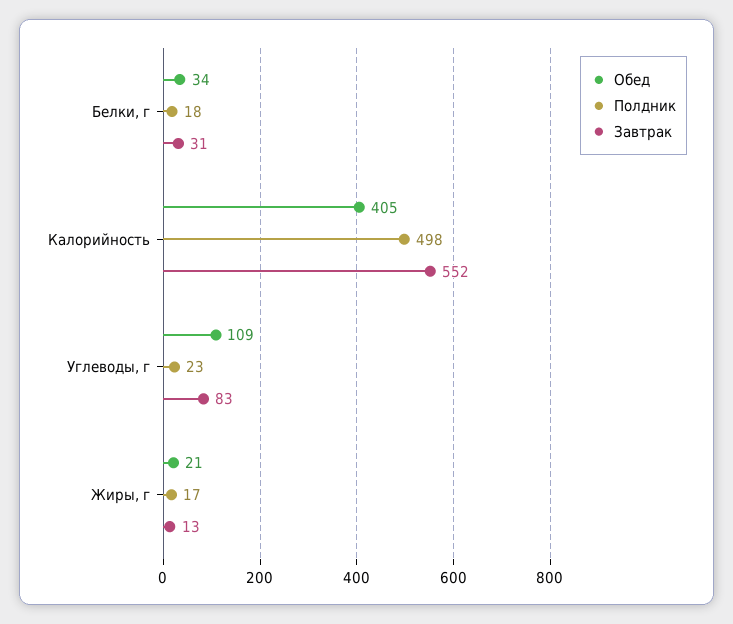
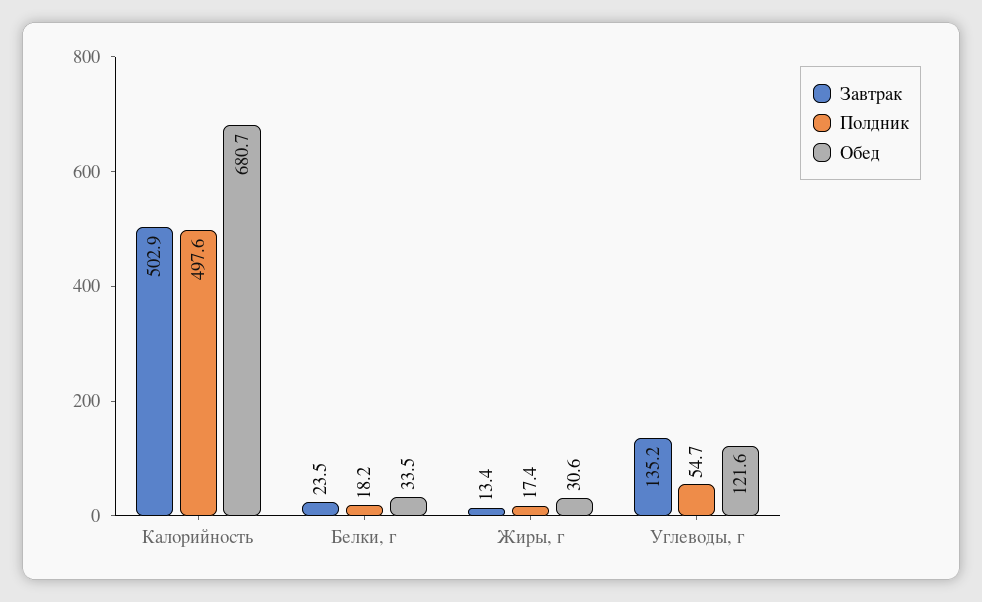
Завтрак, Белки, г: 31 -> 23.5
Обед, Калорийность: 405 -> 680.7
Завтрак, Калорийность: 552 -> 502.9
Обед, Углеводы, г: 109 -> 121.6
Полдник, Углеводы, г: 23 -> 54.7
Завтрак, Углеводы, г: 83 -> 135.2
Обед, Жиры, г: 21 -> 30.6

